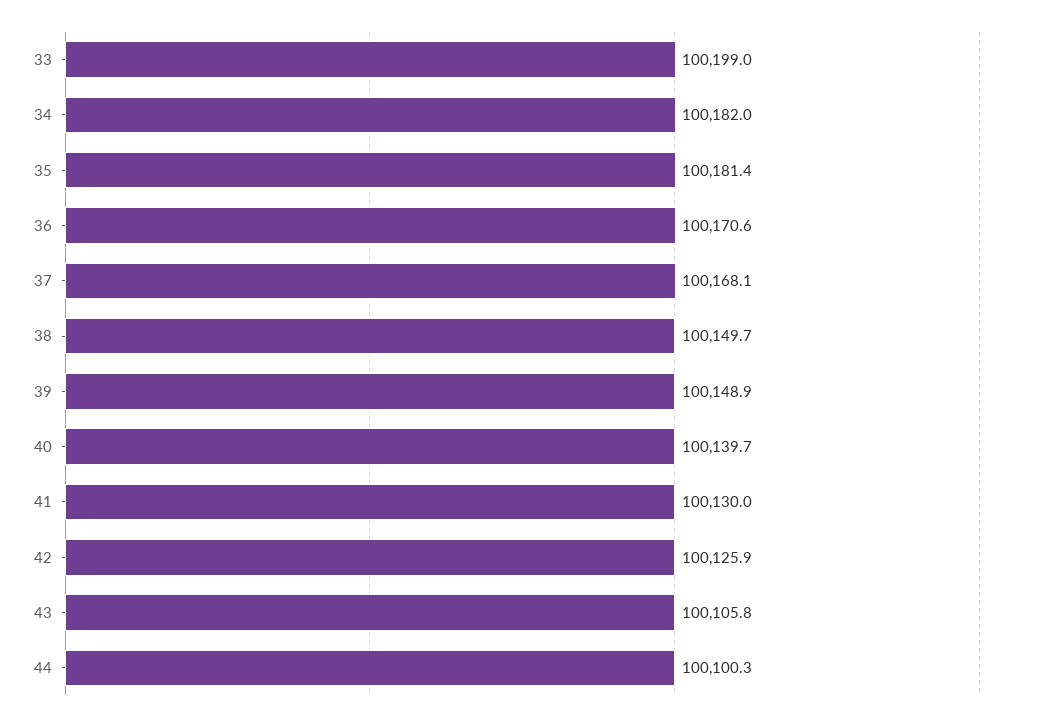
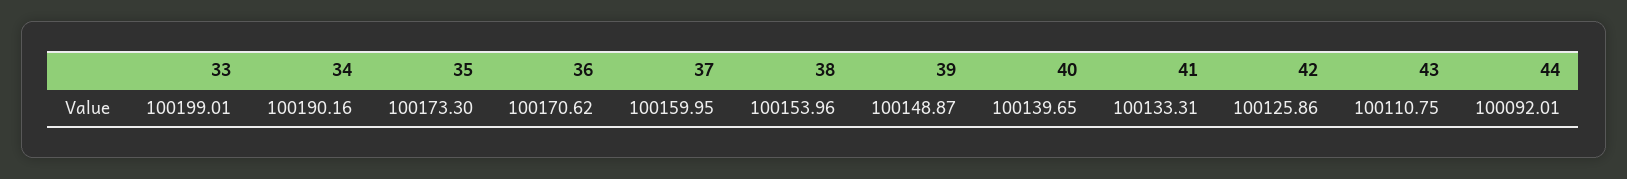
34: 100182 -> 100190.16
35: 100181.4 -> 100173.3
37: 100168.1 -> 100159.95
38: 100149.7 -> 100153.96
41: 100130 -> 100133.31
43: 100105.8 -> 100110.75
44: 100100.3 -> 100092.01

